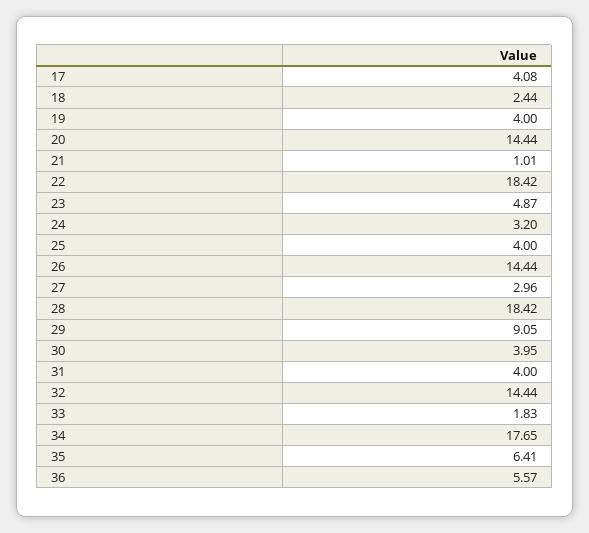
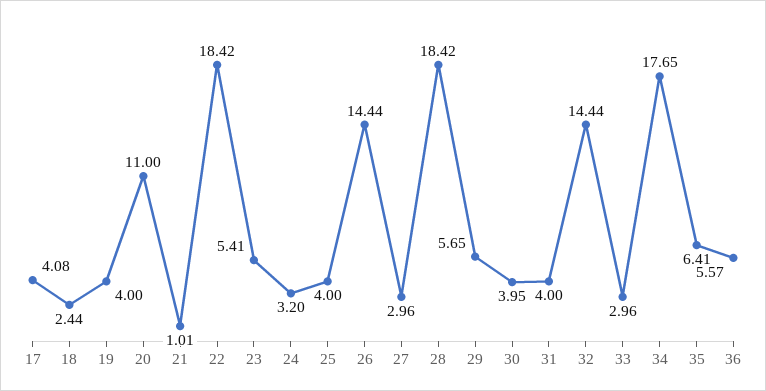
20: 14.44 -> 11
23: 4.87 -> 5.41
29: 9.05 -> 5.65
33: 1.83 -> 2.96

